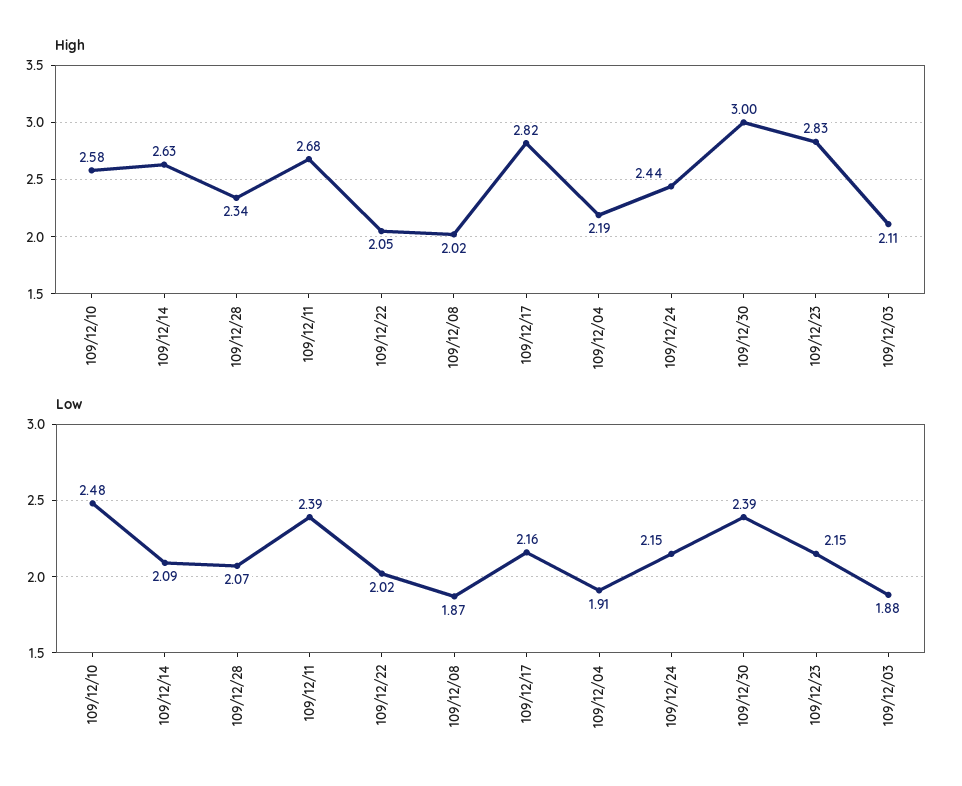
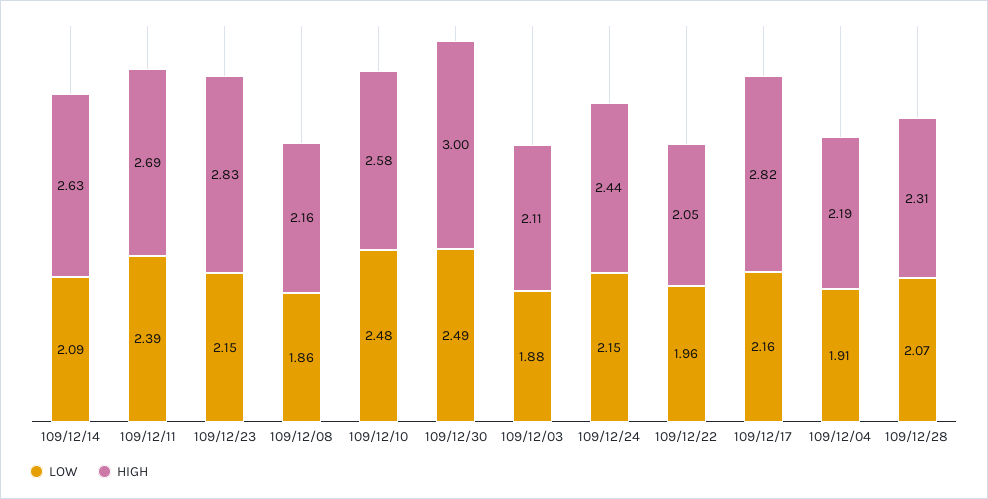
High, 109/12/28: 2.34 -> 2.31
High, 109/12/11: 2.68 -> 2.69
High, 109/12/08: 2.02 -> 2.16
Low, 109/12/22: 2.02 -> 1.96
Low, 109/12/08: 1.87 -> 1.86
Low, 109/12/30: 2.39 -> 2.49

